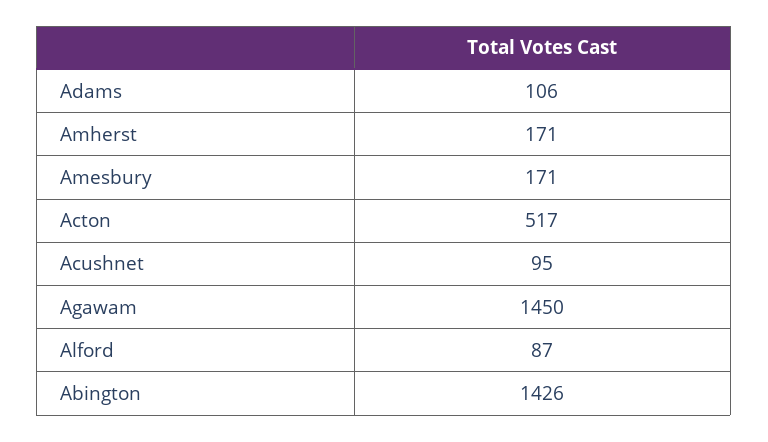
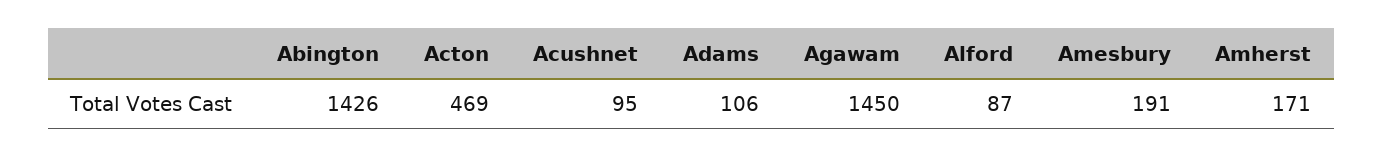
Amesbury: 171 -> 191
Acton: 517 -> 469

